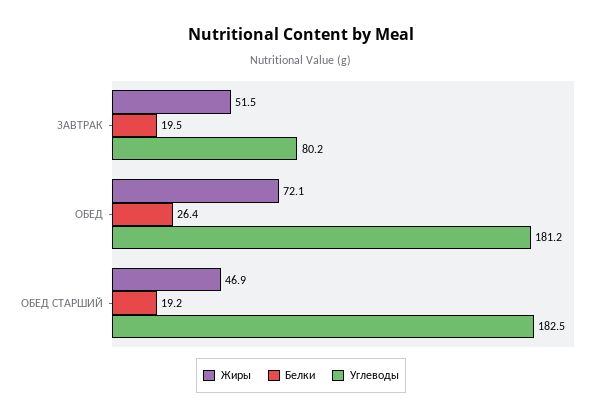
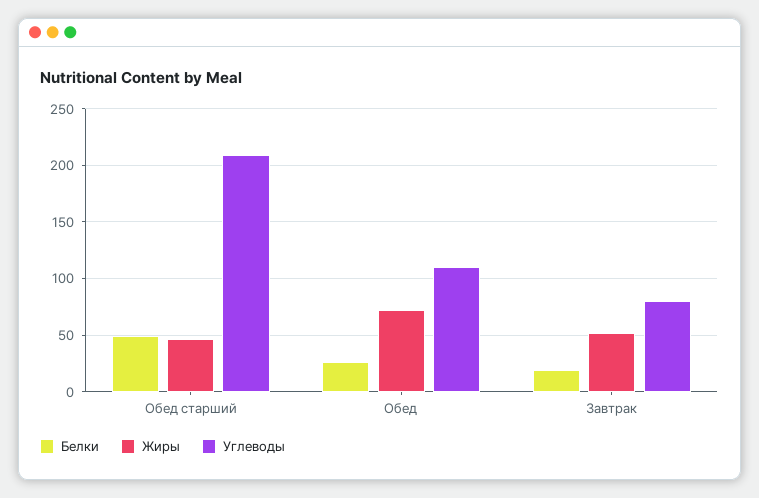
Углеводы, ОБЕД: 181.2 -> 110
Белки, ОБЕД СТАРШИЙ: 19.2 -> 50
Углеводы, ОБЕД СТАРШИЙ: 182.5 -> 210

